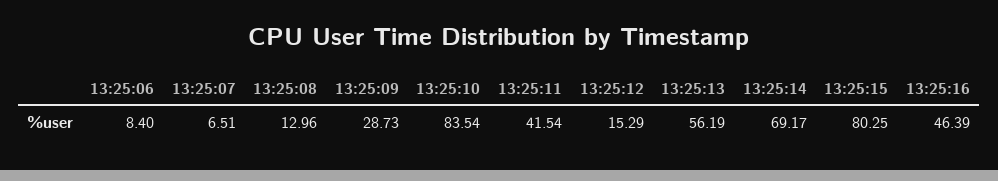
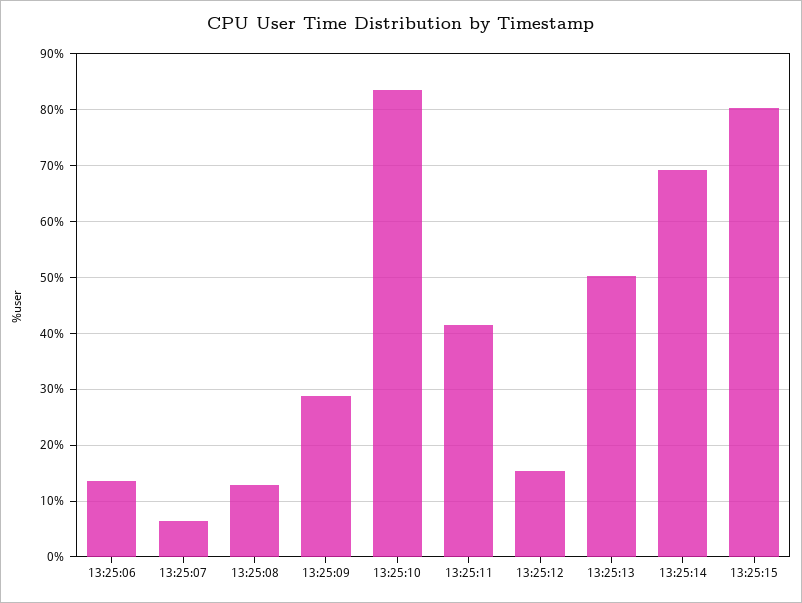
13:25:06: 8.4 -> 14
13:25:13: 56.19 -> 50
13:25:16: 46.39 -> none

